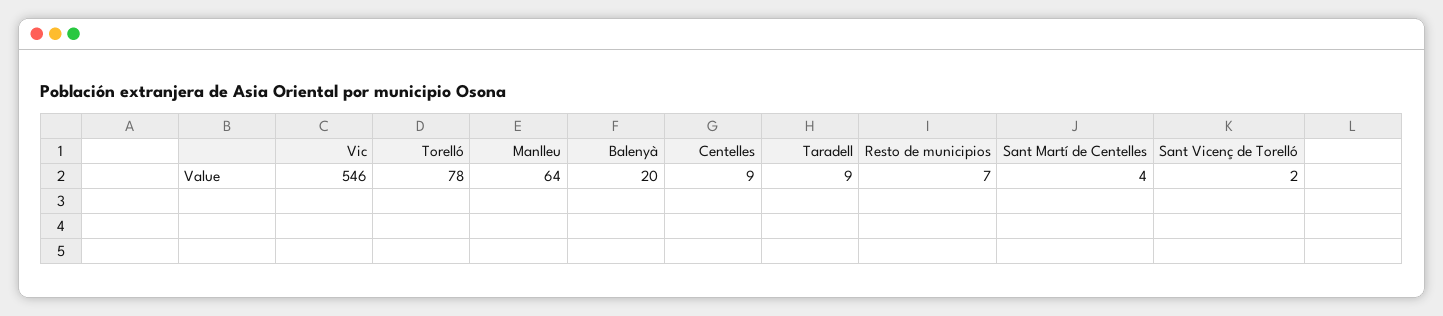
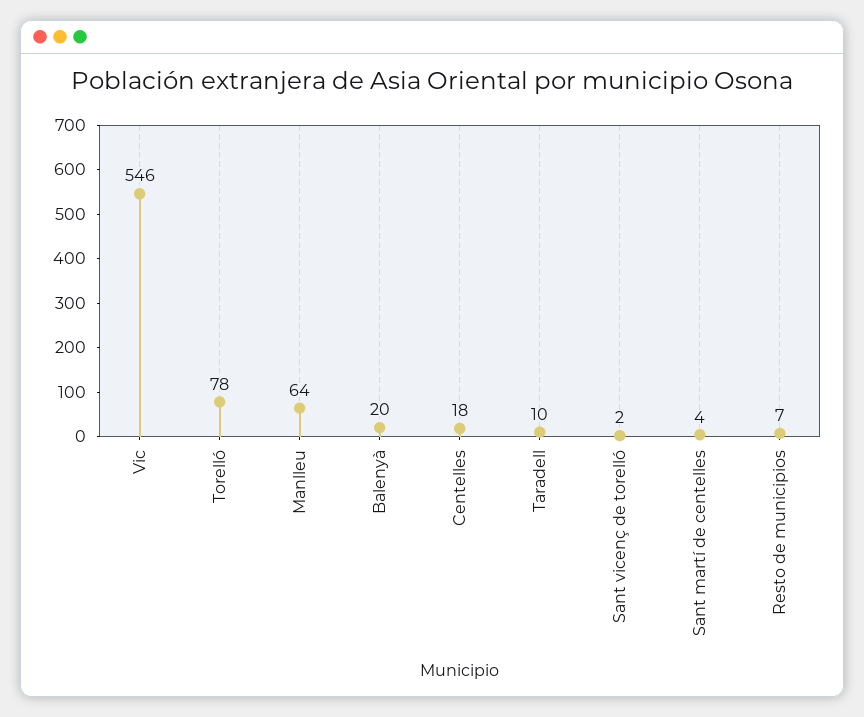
Centelles: 9 -> 18
Taradell: 9 -> 10

